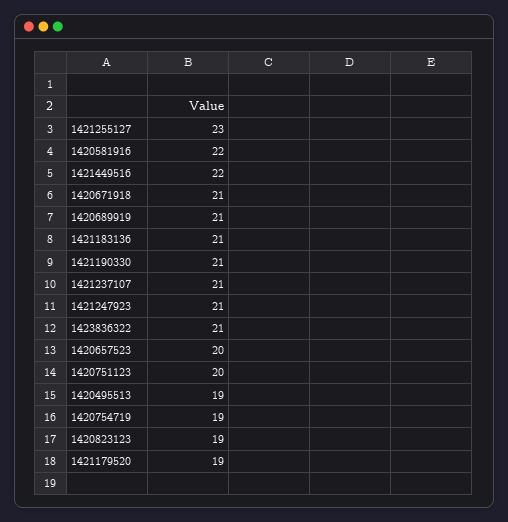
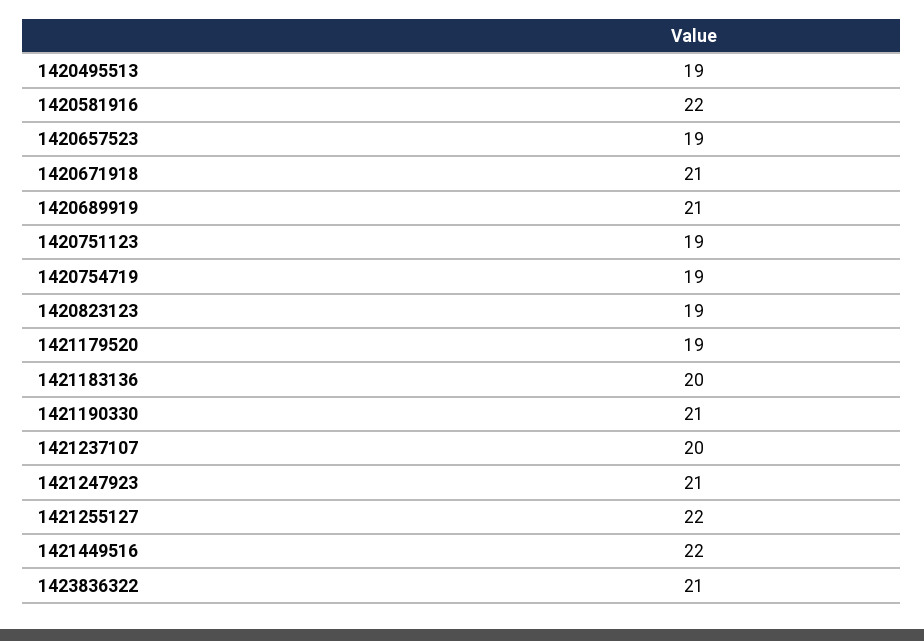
1421255127: 23 -> 22
1421183136: 21 -> 20
1421237107: 21 -> 20
1420657523: 20 -> 19
1420751123: 20 -> 19

